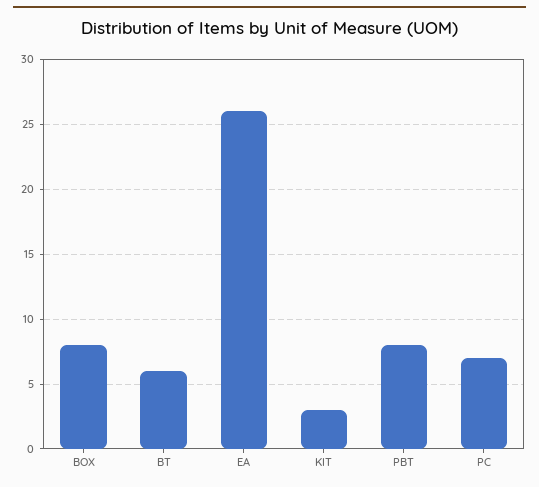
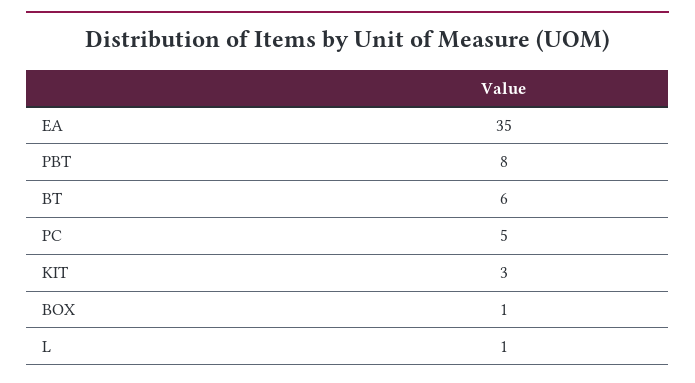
BOX: 8 -> 1
EA: 26 -> 35
PC: 7 -> 5
L: none -> 1

